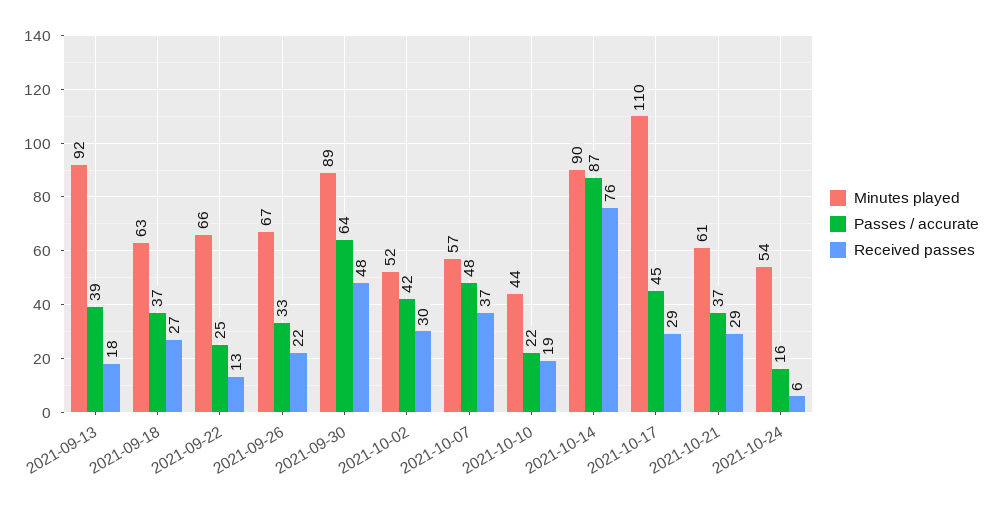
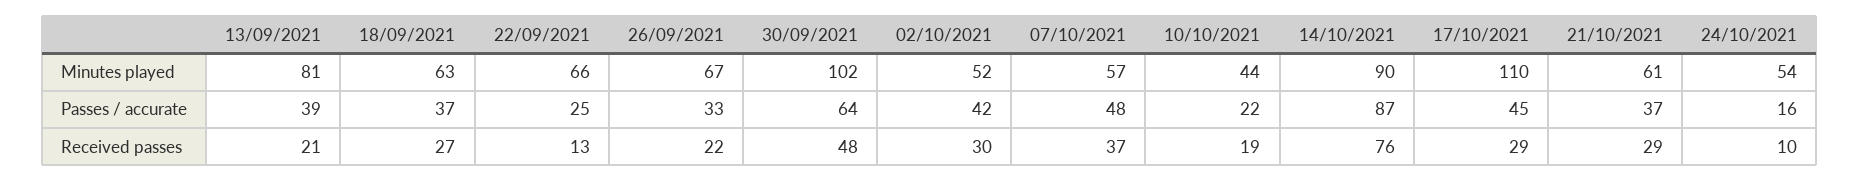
Minutes played, 2021-09-13: 92 -> 81
Received passes, 2021-09-13: 18 -> 21
Minutes played, 2021-09-30: 89 -> 102
Received passes, 2021-10-24: 6 -> 10

